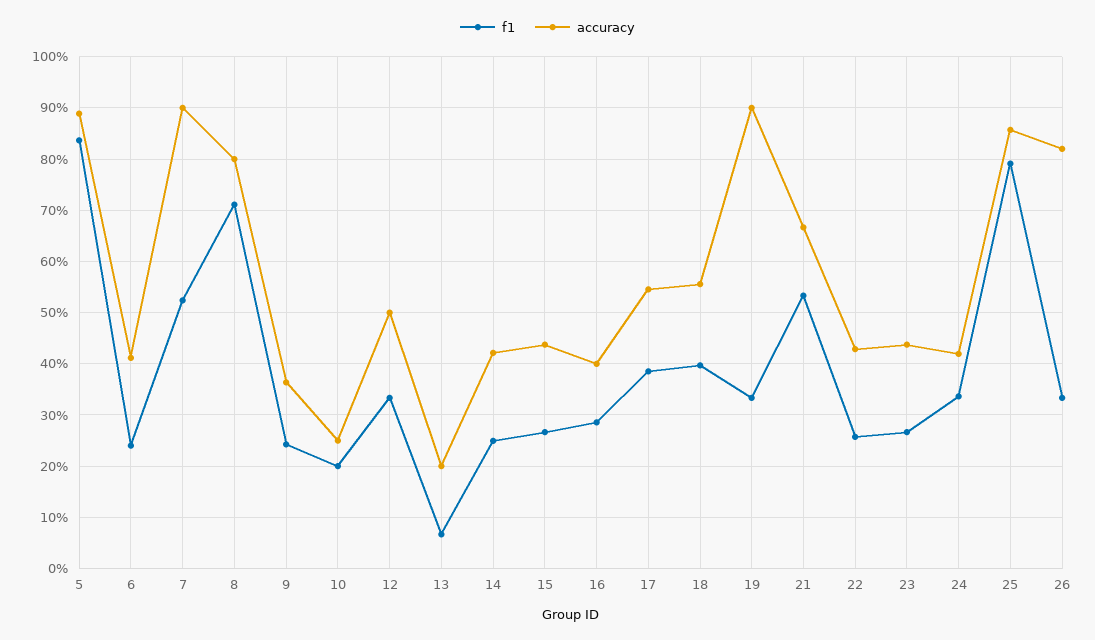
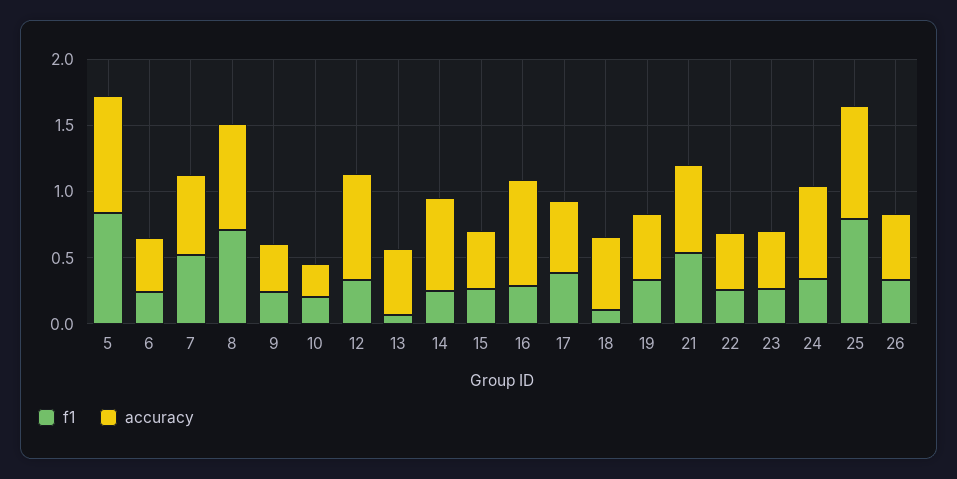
accuracy, 7: 0.9 -> 0.6
accuracy, 12: 0.5 -> 0.8
accuracy, 13: 0.2 -> 0.5
accuracy, 14: 0.42 -> 0.7
accuracy, 16: 0.4 -> 0.8
f1, 18: 0.4 -> 0.1
accuracy, 19: 0.9 -> 0.5
accuracy, 24: 0.42 -> 0.7
accuracy, 26: 0.82 -> 0.5

